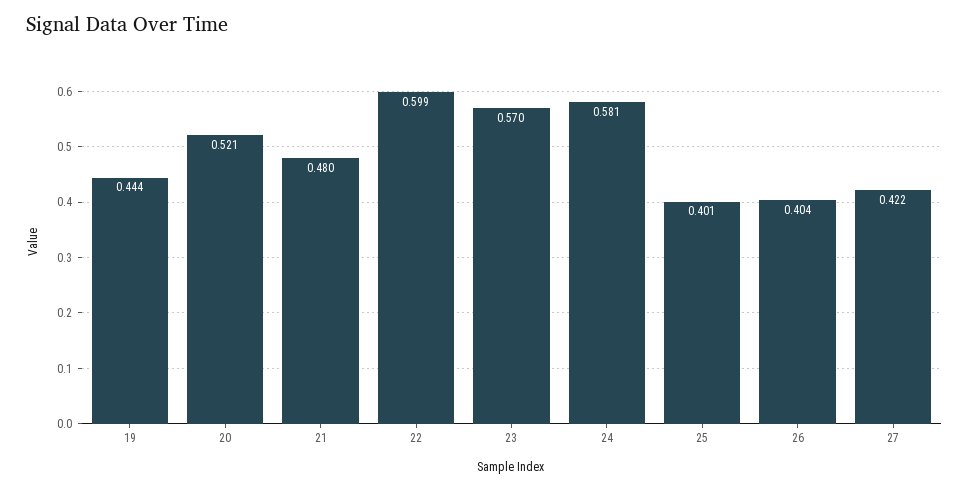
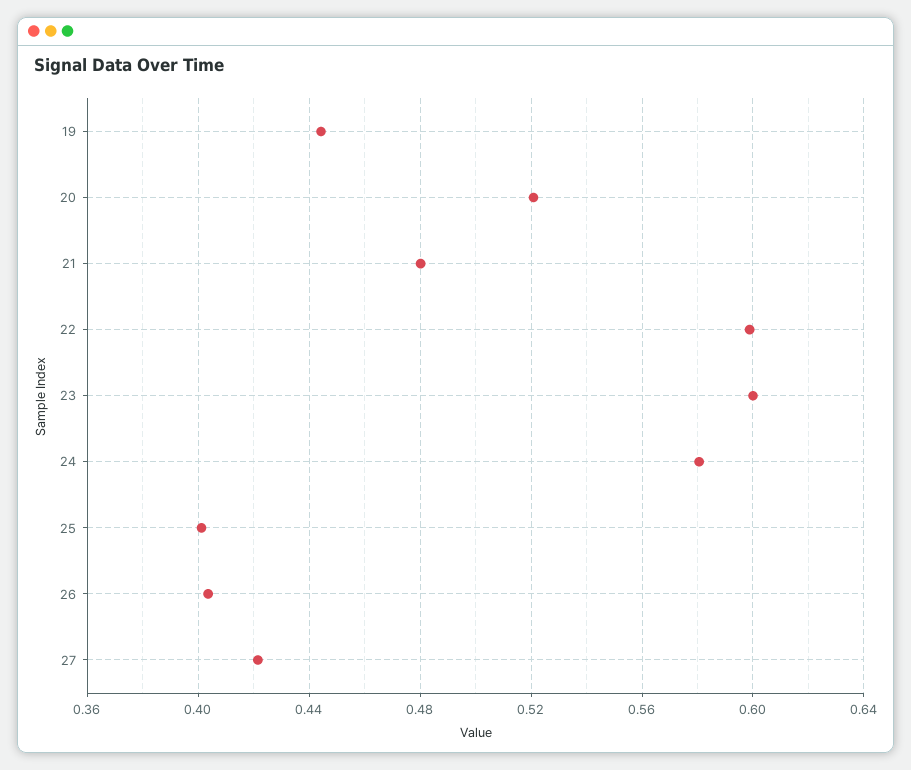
23: 0.57 -> 0.6

